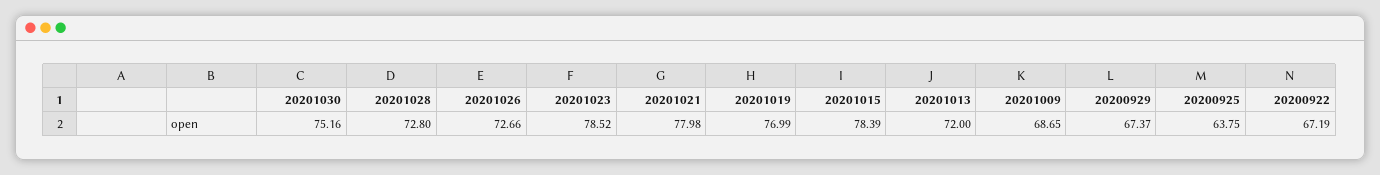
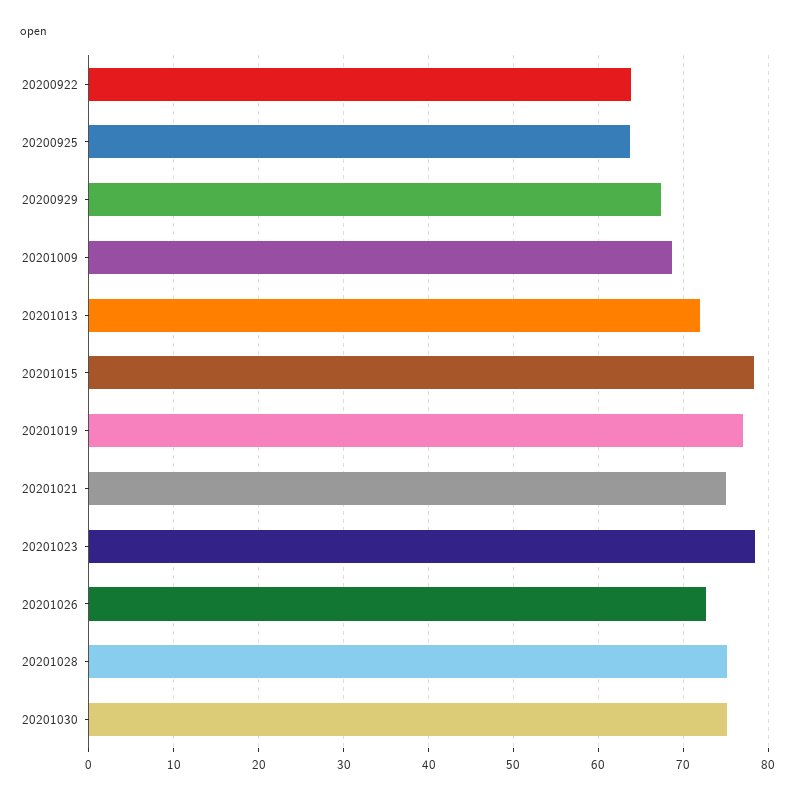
20201028: 72.8 -> 75
20201021: 77.98 -> 75
20200922: 67.19 -> 64

